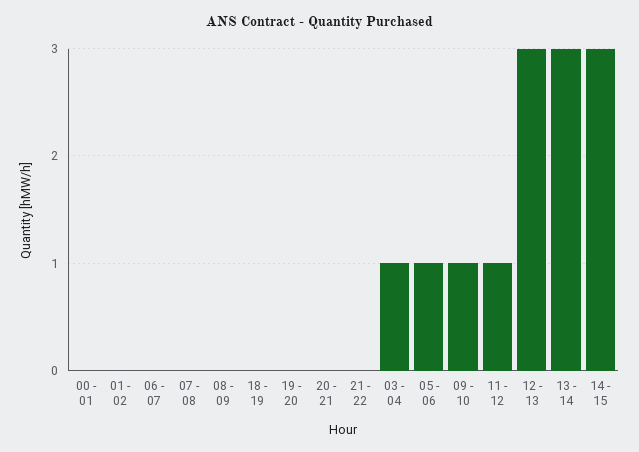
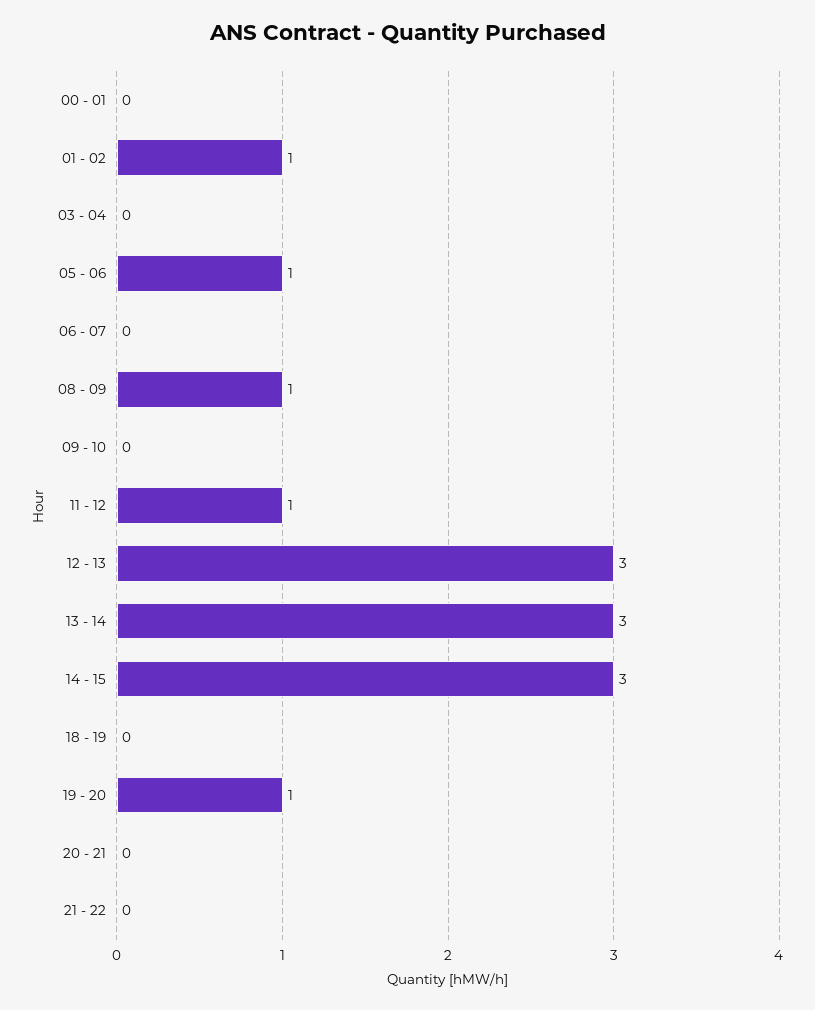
01 - 02: 0 -> 1
07 - 08: 0 -> none
08 - 09: 0 -> 1
19 - 20: 0 -> 1
03 - 04: 1 -> 0
09 - 10: 1 -> 0

